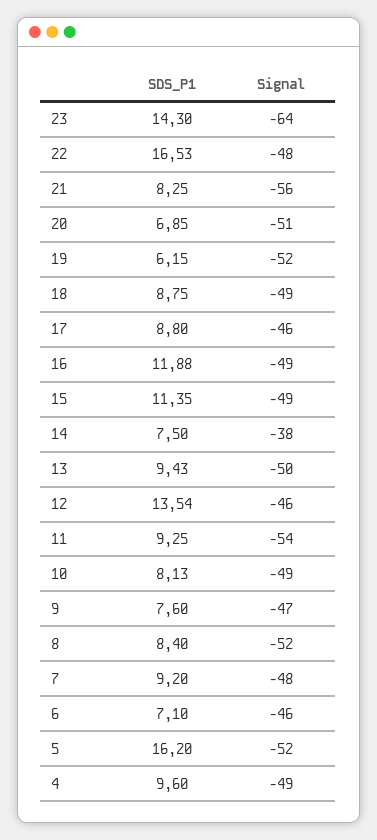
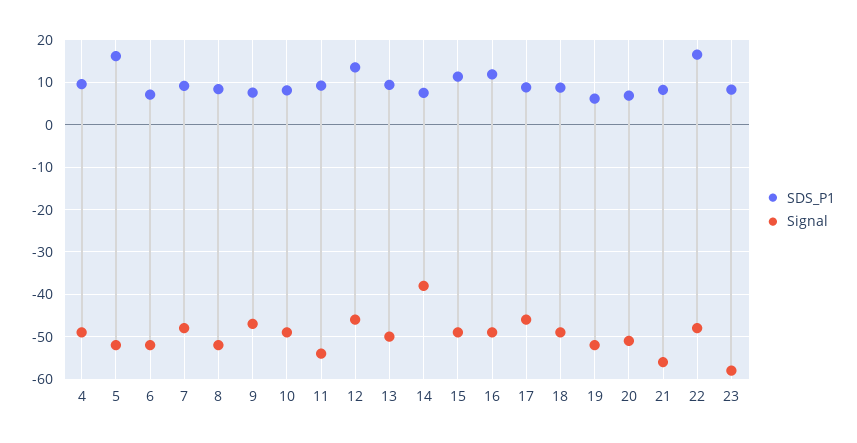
SDS_P1, 23: 14.3 -> 8
Signal, 23: -64 -> -58
Signal, 6: -46 -> -52

